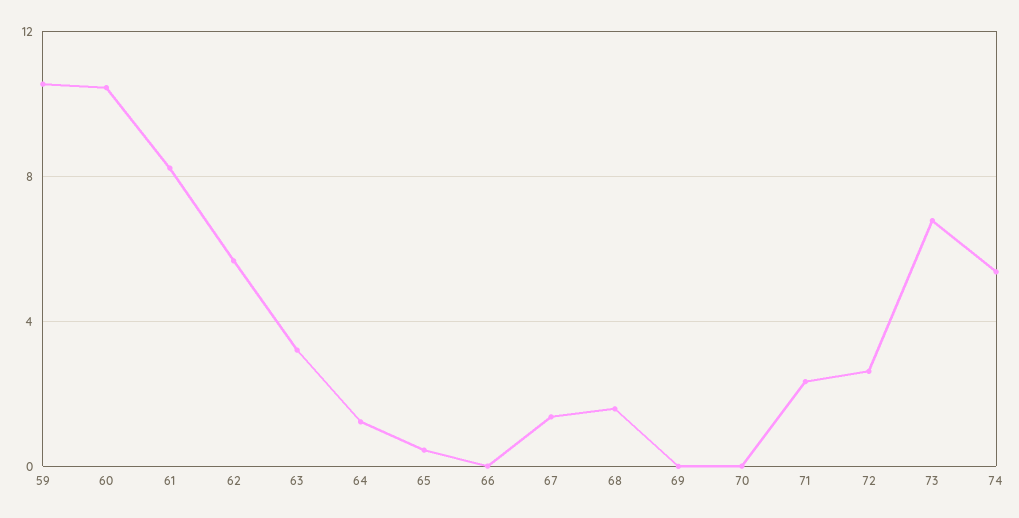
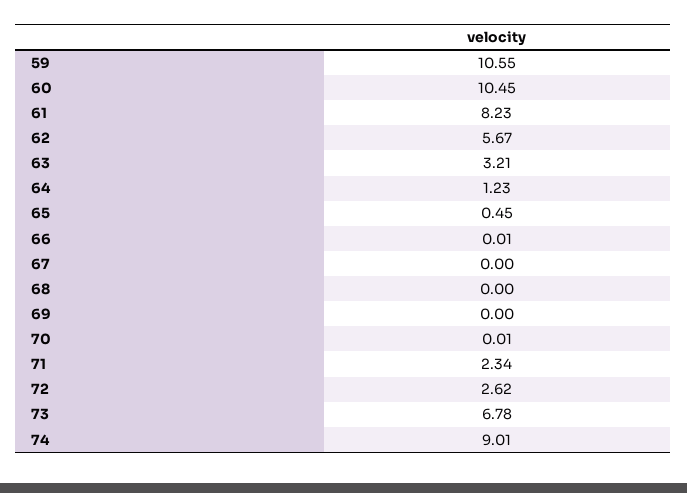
67: 1.5 -> 0
68: 1.5 -> 0
74: 5.5 -> 9.01

